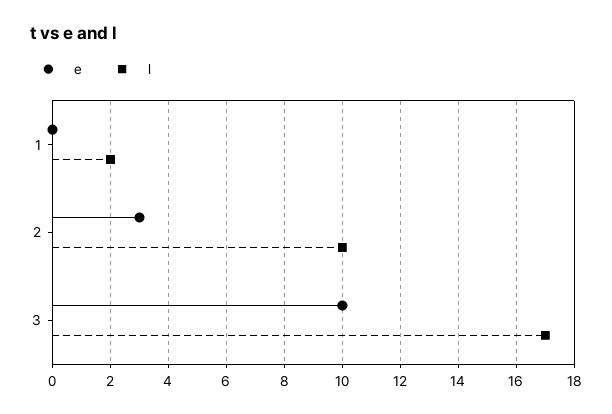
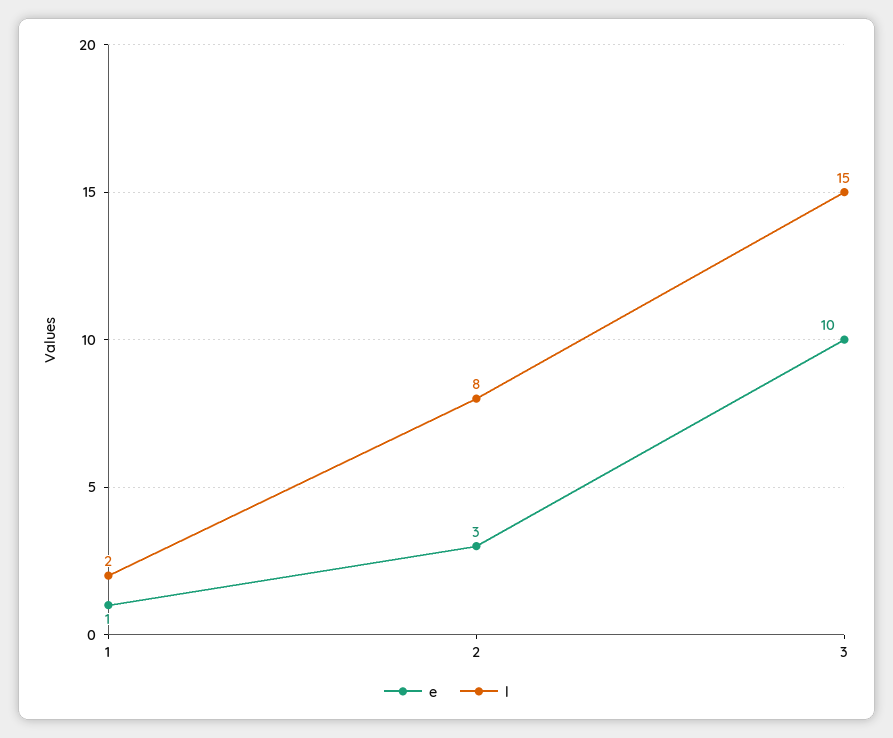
e, 1: 0 -> 1
l, 2: 10 -> 8
l, 3: 17 -> 15

